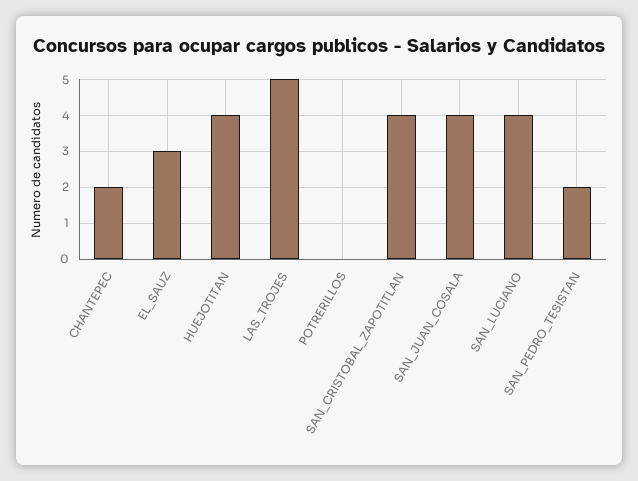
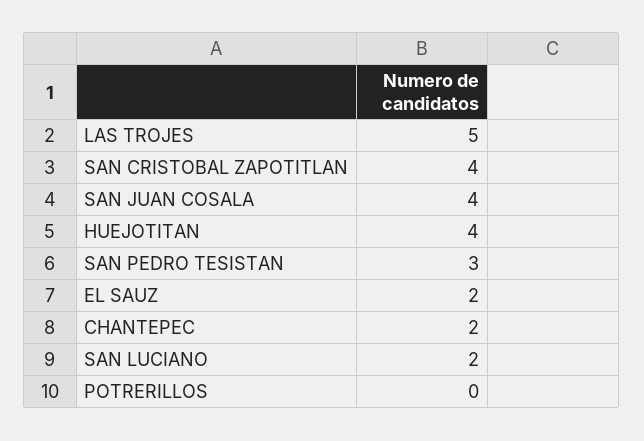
EL_SAUZ: 3 -> 2
SAN_LUCIANO: 4 -> 2
SAN_PEDRO_TESISTAN: 2 -> 3

